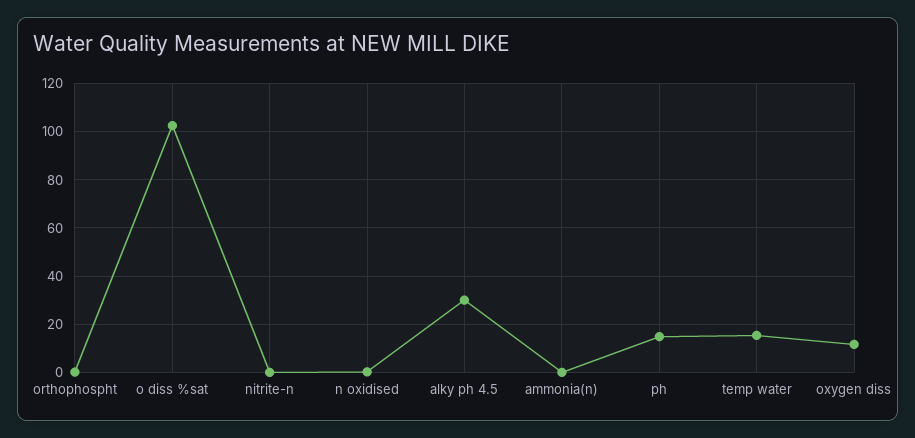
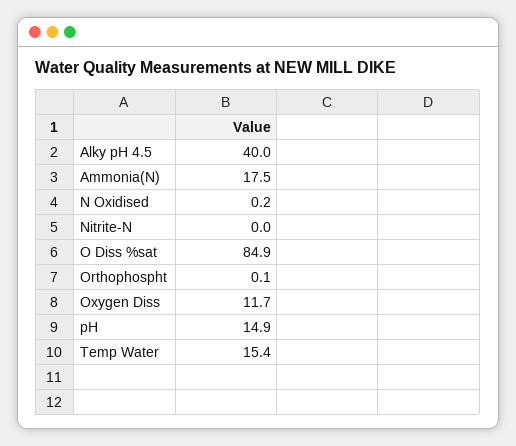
o diss %sat: 102.5 -> 84.9
alky ph 4.5: 30 -> 40
ammonia(n): 0 -> 17.5

